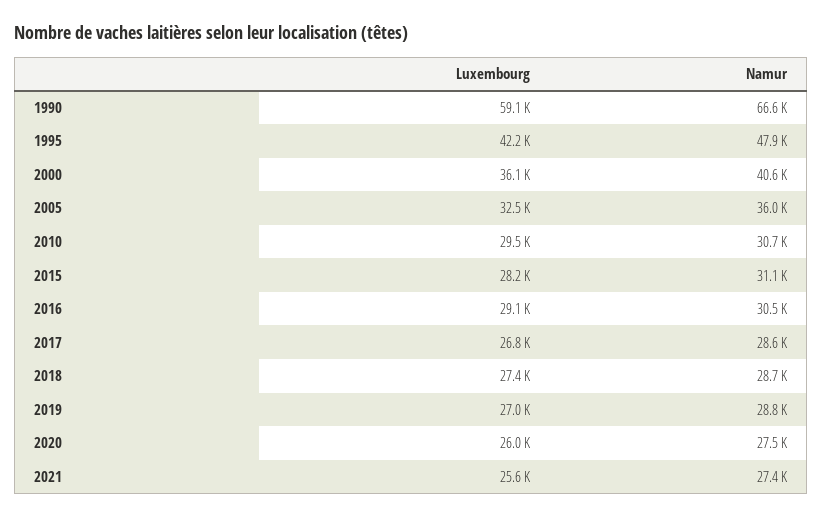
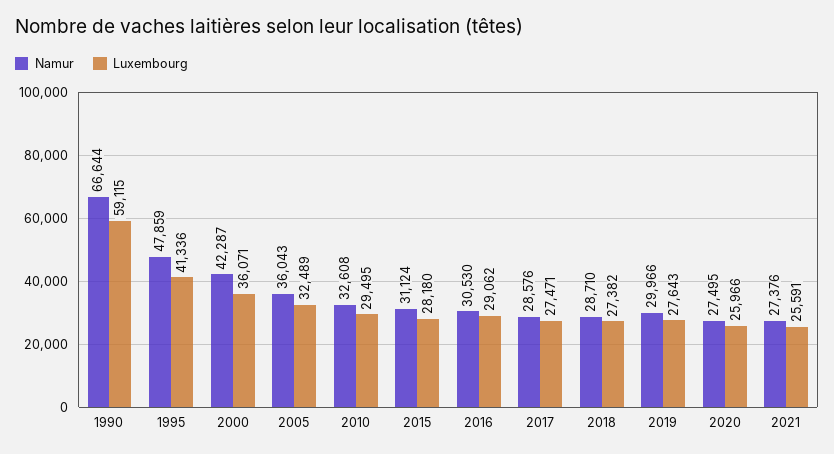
Luxembourg, 1995: 42200 -> 41336
Namur, 2000: 40600 -> 42287
Namur, 2010: 30700 -> 32608
Luxembourg, 2017: 26800 -> 27471
Luxembourg, 2019: 27000 -> 27643
Namur, 2019: 28800 -> 29966

